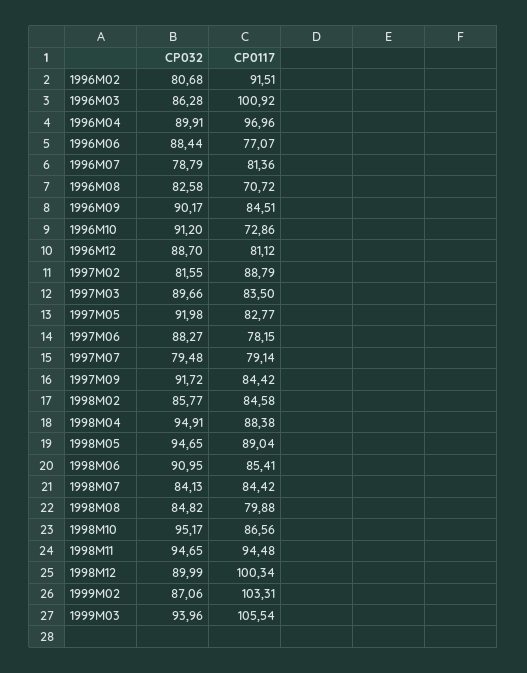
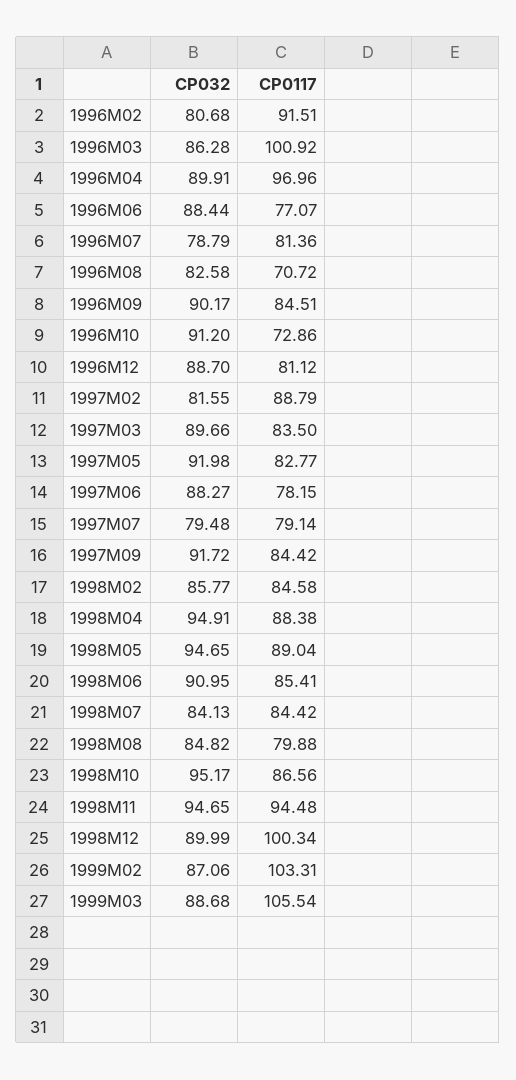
CP032, 1999M03: 93.96 -> 88.68

